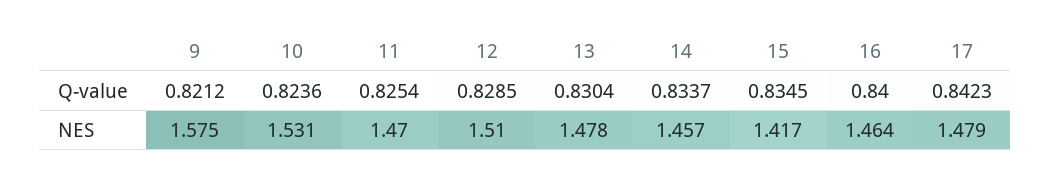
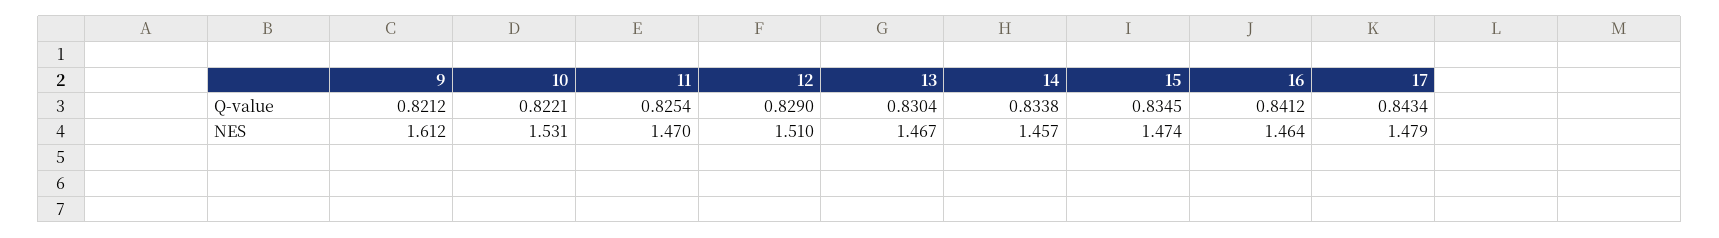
10, Q-value: 0.8236 -> 0.8221
12, Q-value: 0.8285 -> 0.829
14, Q-value: 0.8337 -> 0.8338
16, Q-value: 0.84 -> 0.8412
17, Q-value: 0.8423 -> 0.8434
9, NES: 1.575 -> 1.612
13, NES: 1.478 -> 1.467
15, NES: 1.417 -> 1.474

